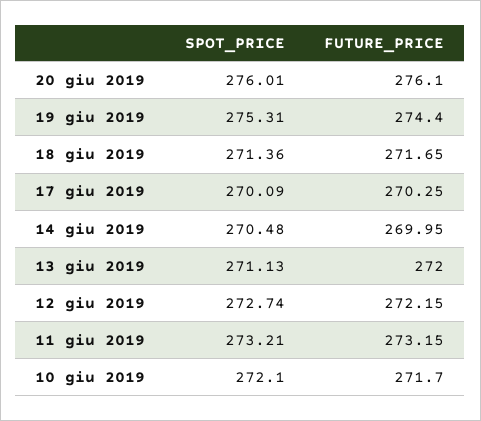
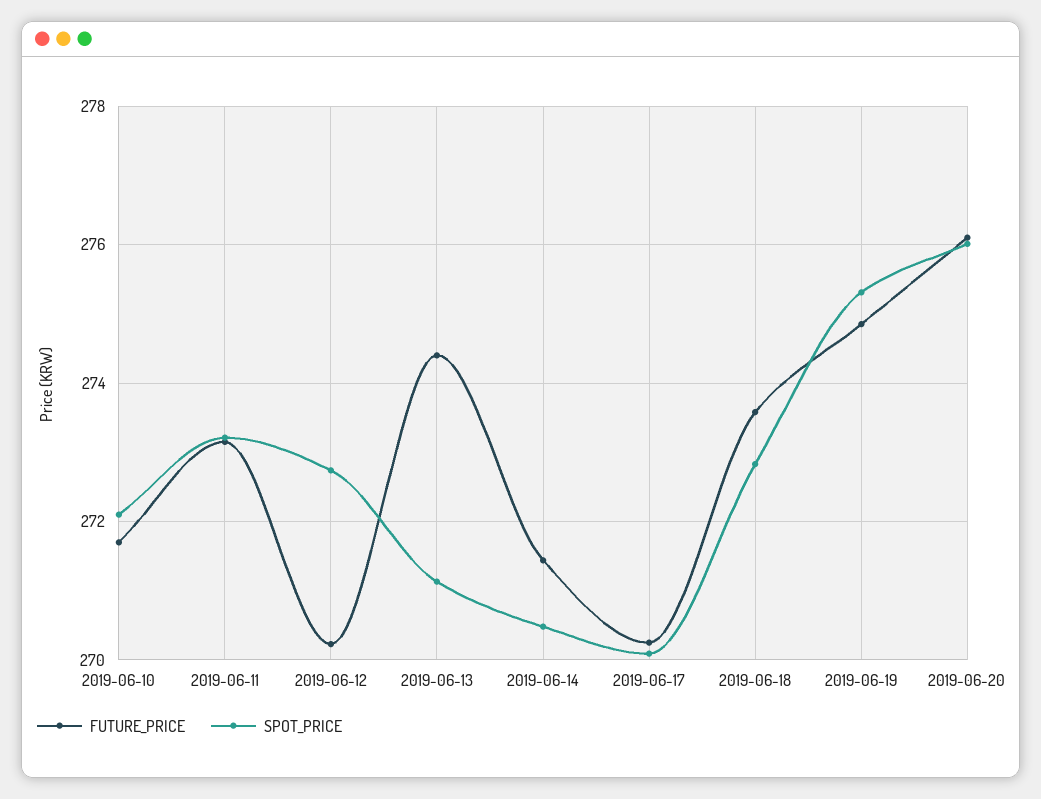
FUTURE_PRICE, 19 giu 2019: 274.4 -> 274.8
SPOT_PRICE, 18 giu 2019: 271.36 -> 272.8
FUTURE_PRICE, 18 giu 2019: 271.65 -> 273.6
FUTURE_PRICE, 14 giu 2019: 269.95 -> 271.4
FUTURE_PRICE, 13 giu 2019: 272 -> 274.4
FUTURE_PRICE, 12 giu 2019: 272.15 -> 270.2

